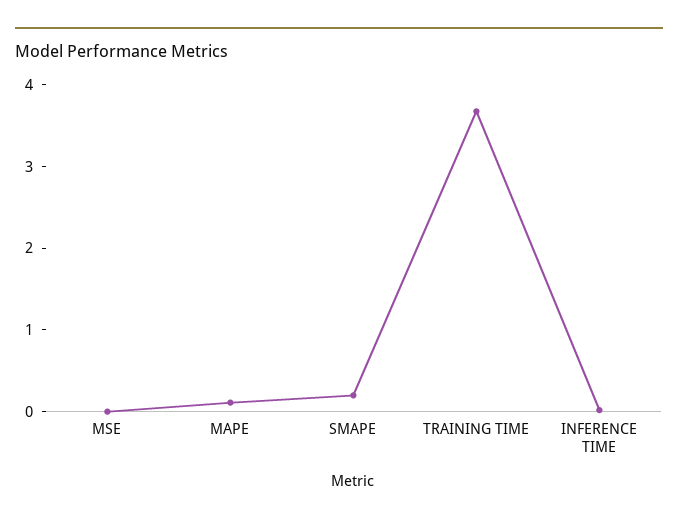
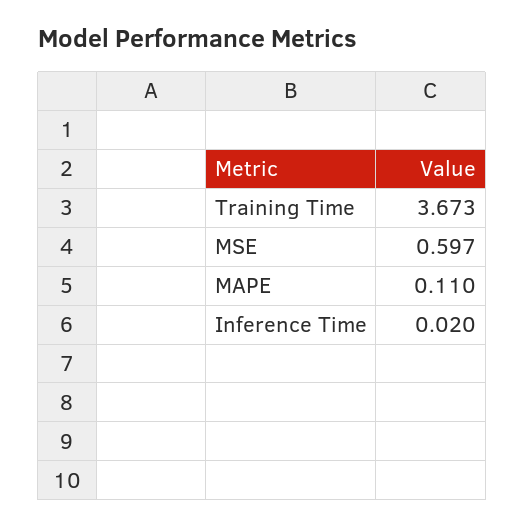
MSE: 0 -> 0.597
SMAPE: 0.2 -> none

